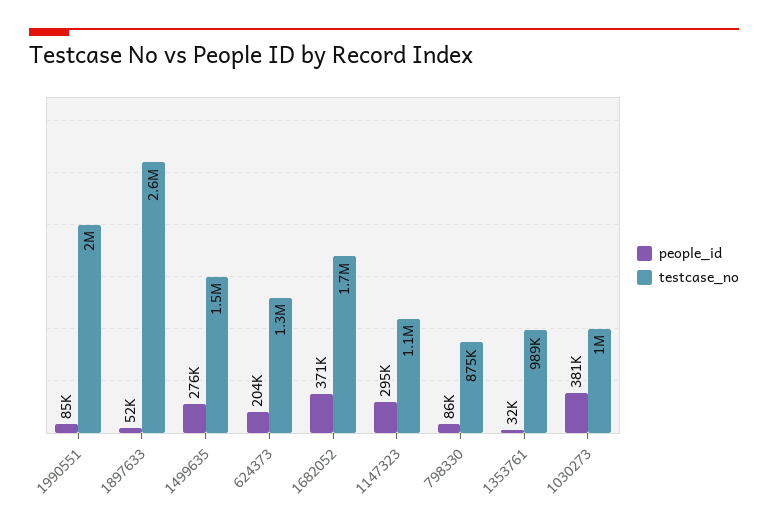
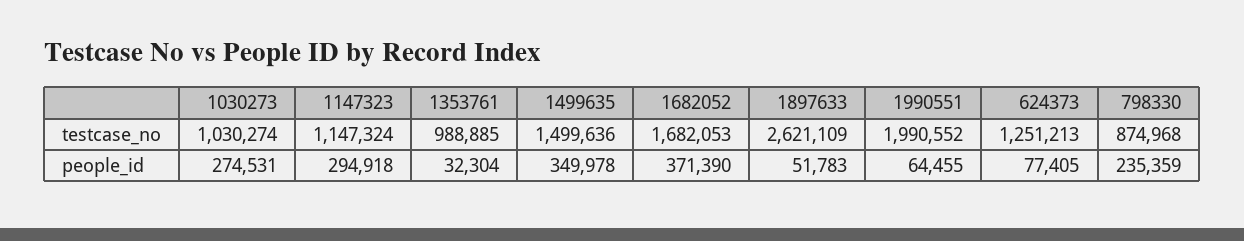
people_id, 1990551: 85000 -> 64455
people_id, 1499635: 276000 -> 349978
people_id, 624373: 204000 -> 77405
people_id, 798330: 86000 -> 235359
people_id, 1030273: 381000 -> 274531

